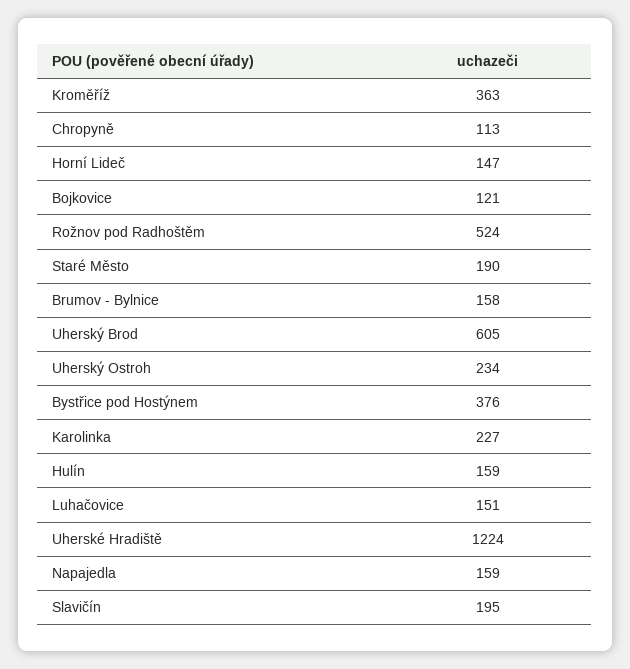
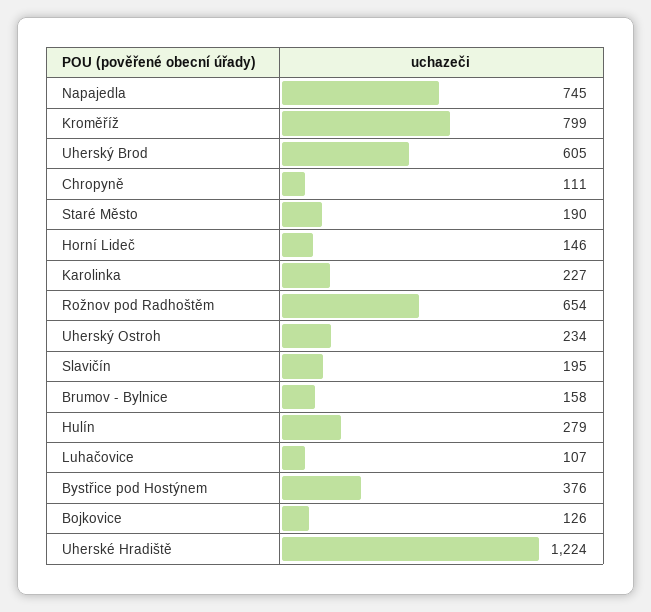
Kroměříž: 363 -> 799
Chropyně: 113 -> 111
Horní Lideč: 147 -> 146
Bojkovice: 121 -> 126
Rožnov pod Radhoštěm: 524 -> 654
Hulín: 159 -> 279
Luhačovice: 151 -> 107
Napajedla: 159 -> 745

